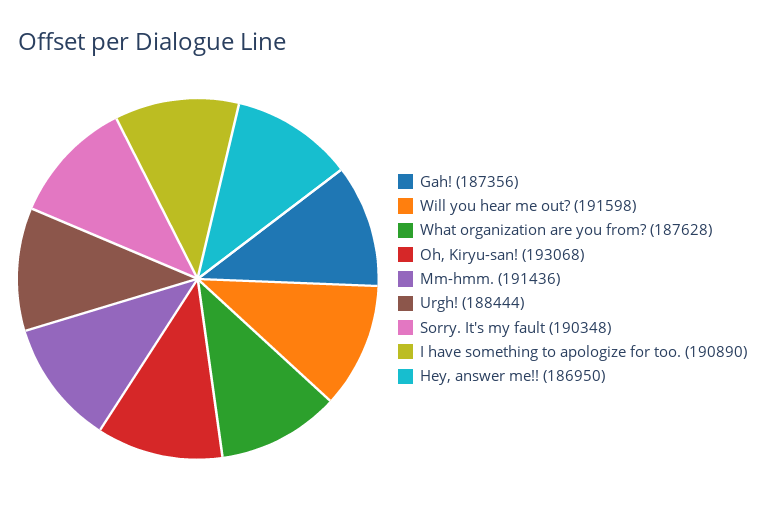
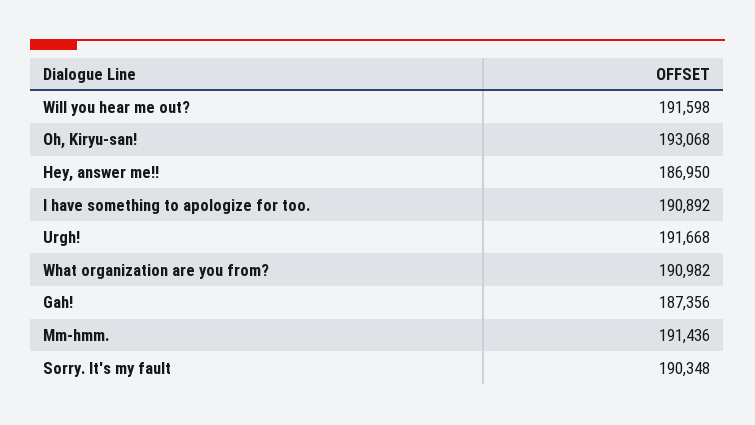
What organization are you from?: 187628 -> 190982
Urgh!: 188444 -> 191668
I have something to apologize for too.: 190890 -> 190892

